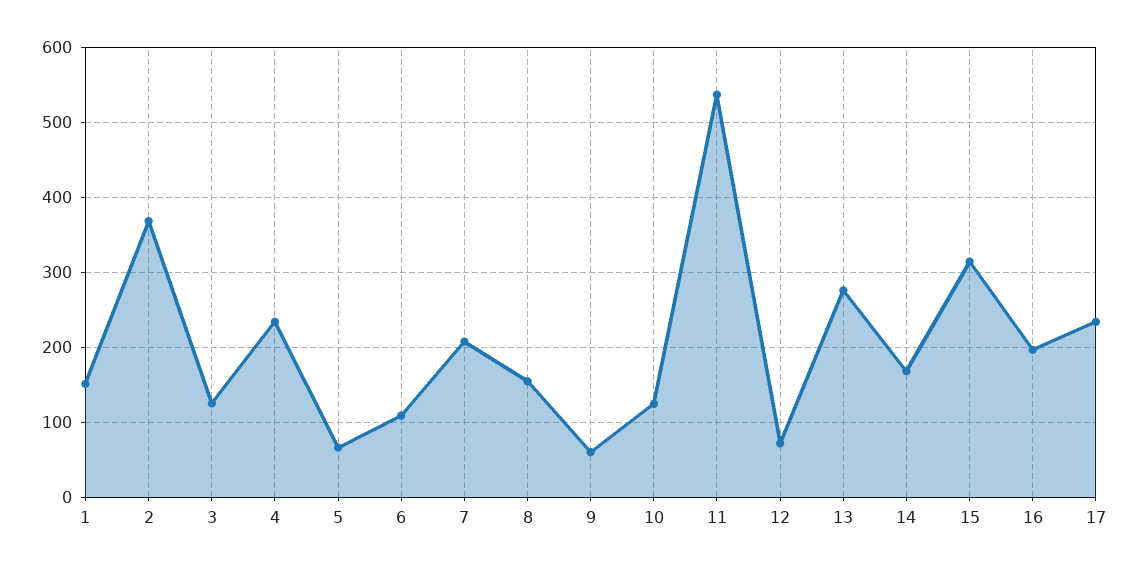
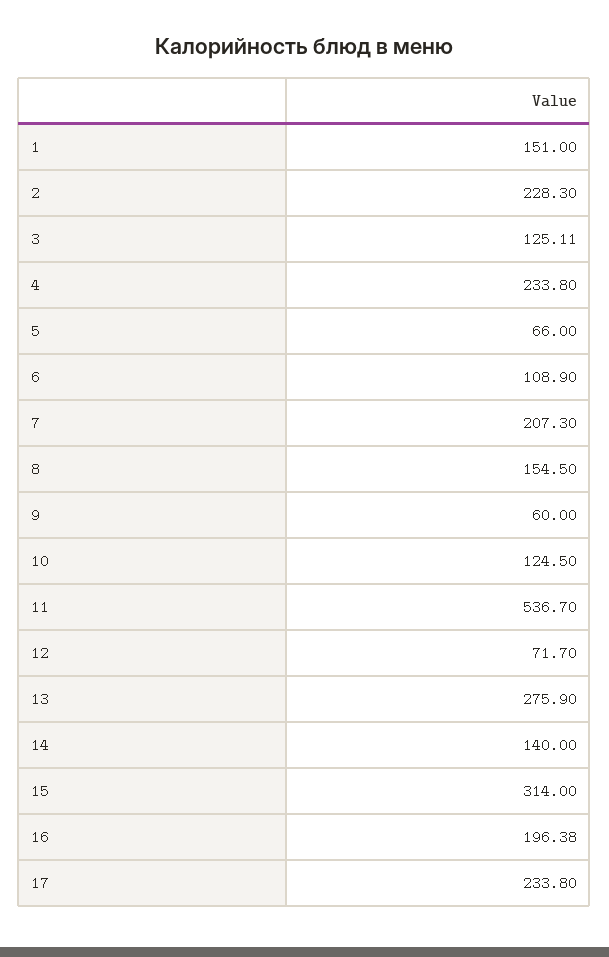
2: 370 -> 228.3
14: 170 -> 140

